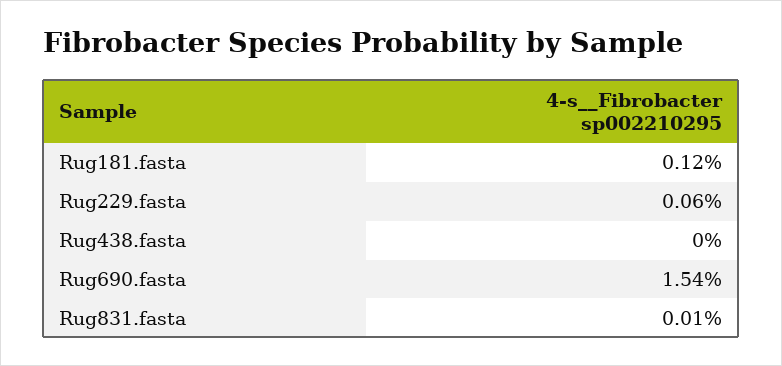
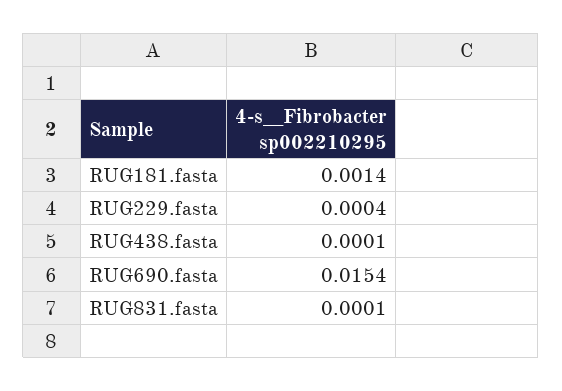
Rug181.fasta: 0.0012 -> 0.0014
Rug229.fasta: 0.0006 -> 0.0004
Rug438.fasta: 0 -> 0.0001

